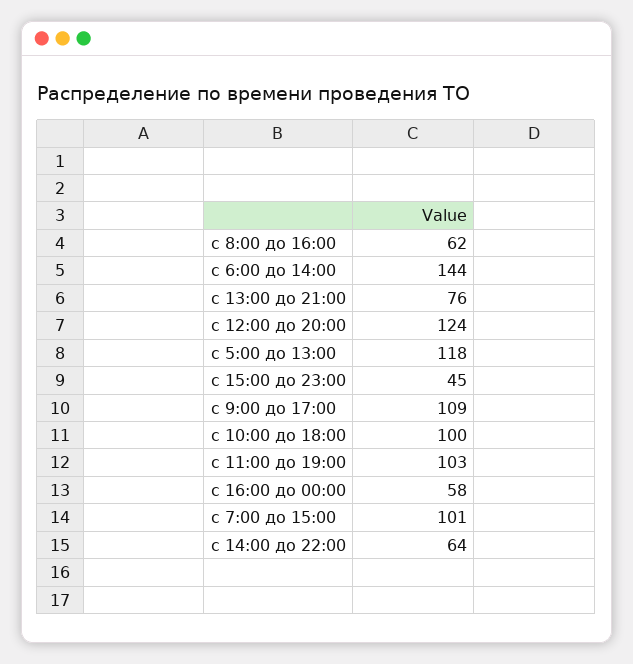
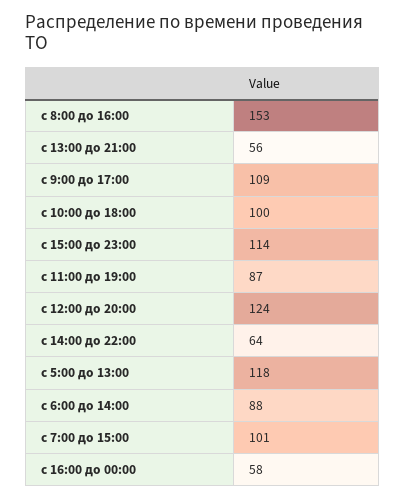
с 8:00 до 16:00: 62 -> 153
с 6:00 до 14:00: 144 -> 88
с 13:00 до 21:00: 76 -> 56
с 15:00 до 23:00: 45 -> 114
с 11:00 до 19:00: 103 -> 87

